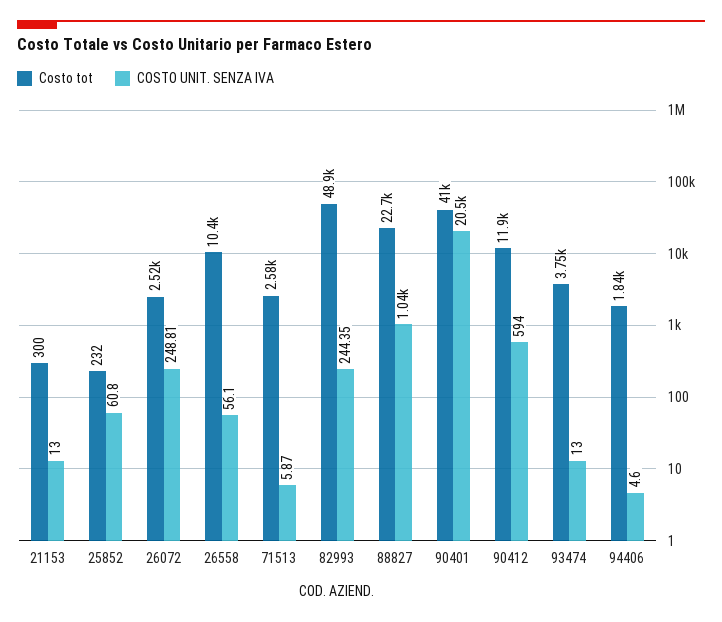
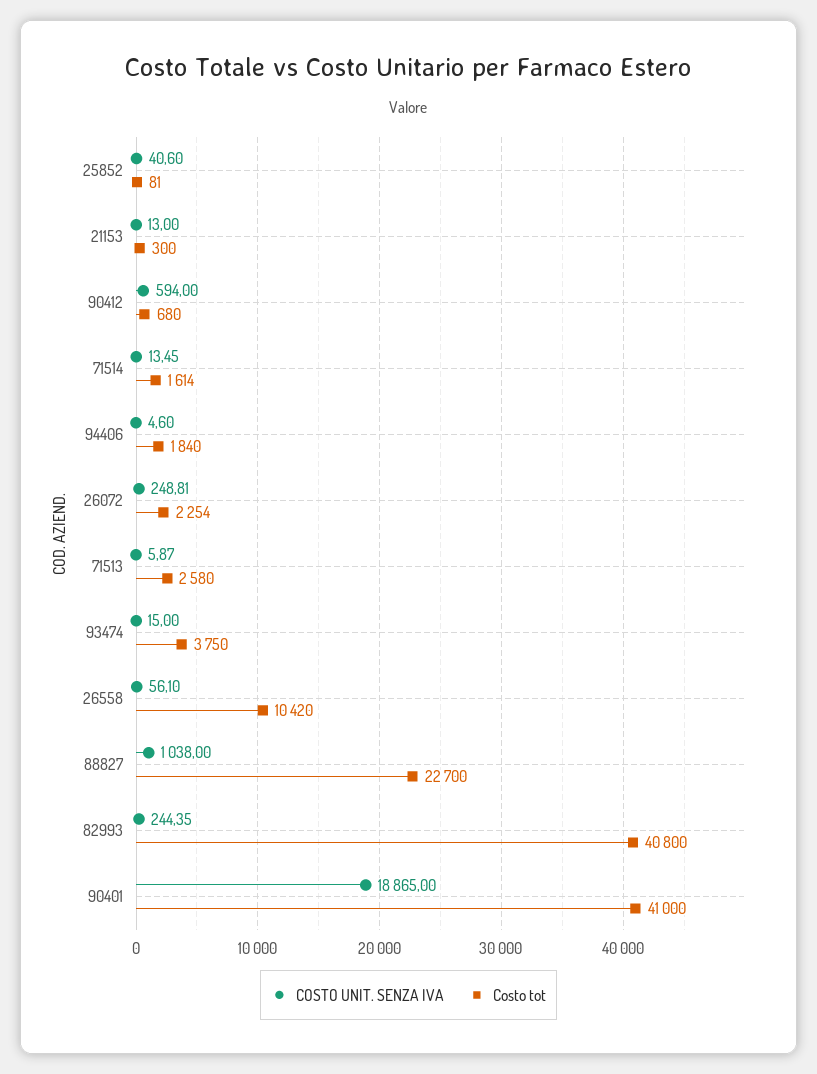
Costo tot, 25852: 232 -> 81
COSTO UNIT. SENZA IVA, 25852: 60.8 -> 40.6
Costo tot, 26072: 2520 -> 2254
Costo tot, 82993: 48900 -> 40800
COSTO UNIT. SENZA IVA, 90401: 20500 -> 18865
Costo tot, 90412: 11900 -> 680
COSTO UNIT. SENZA IVA, 93474: 13 -> 15
COSTO UNIT. SENZA IVA, 71514: none -> 13.45
Costo tot, 71514: none -> 1614

